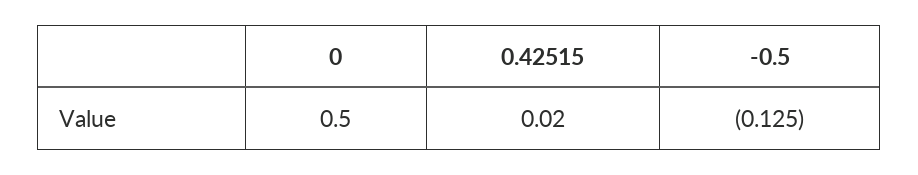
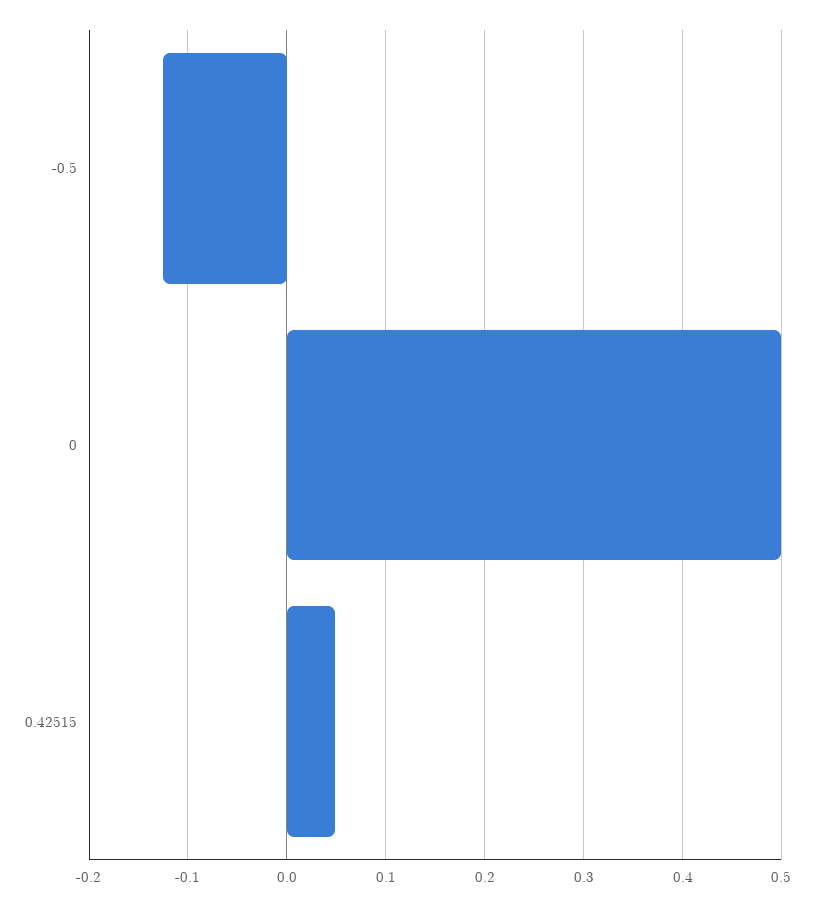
0.42515: 0.02 -> 0.05

